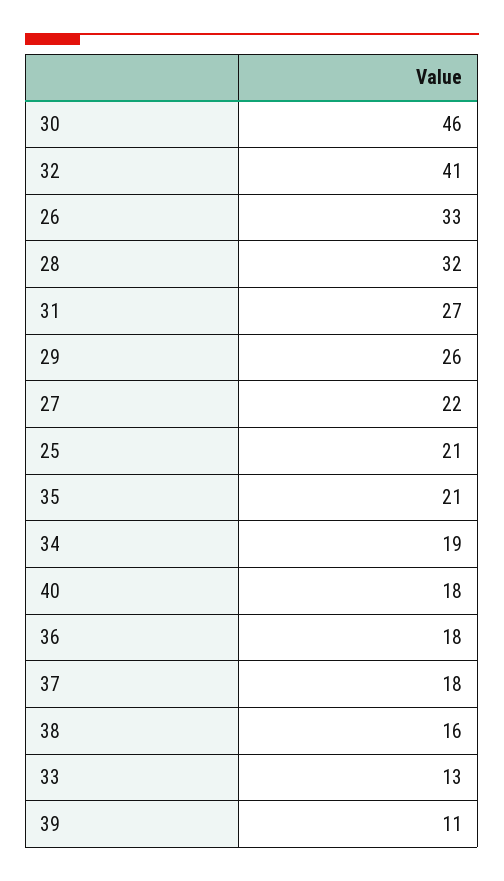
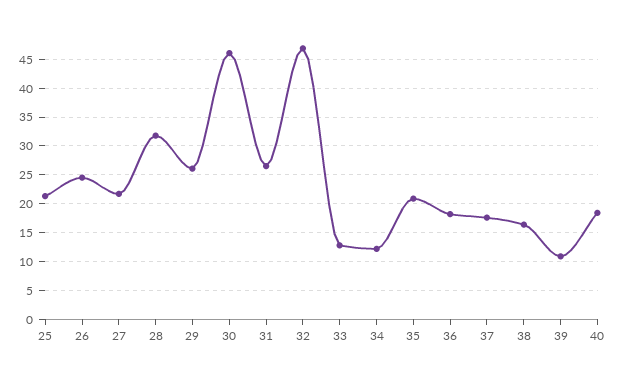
32: 41 -> 47.5
26: 33 -> 25
34: 19 -> 12.5

